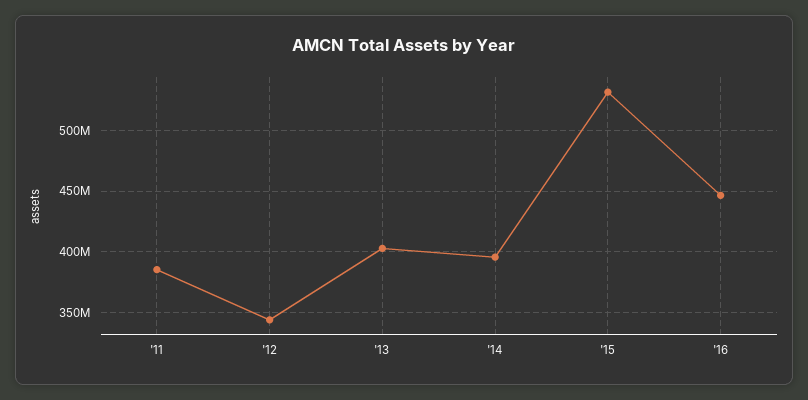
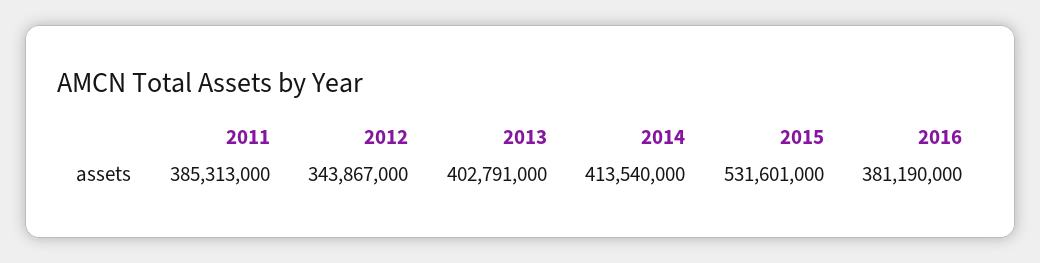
'14: 395000000 -> 413540000
'16: 445000000 -> 381190000

